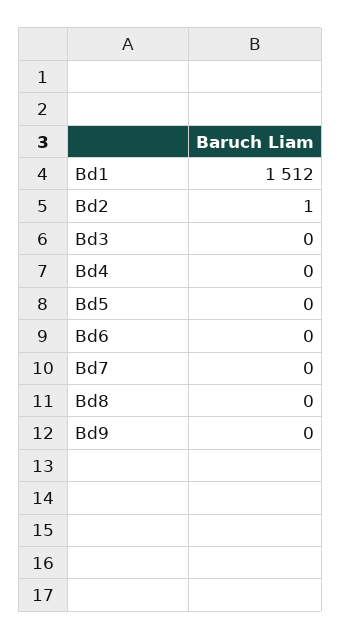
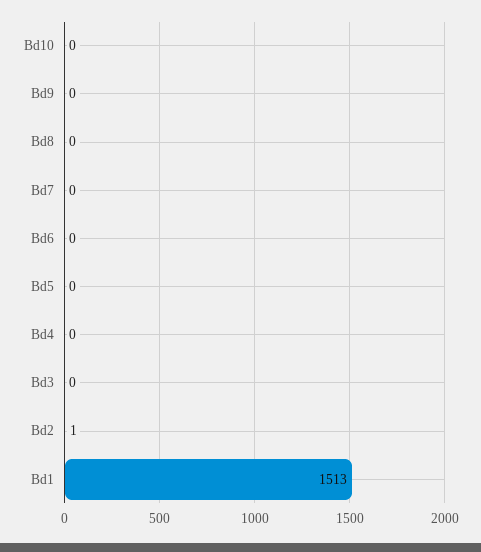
Bd1: 1512 -> 1513
Bd10: none -> 0

